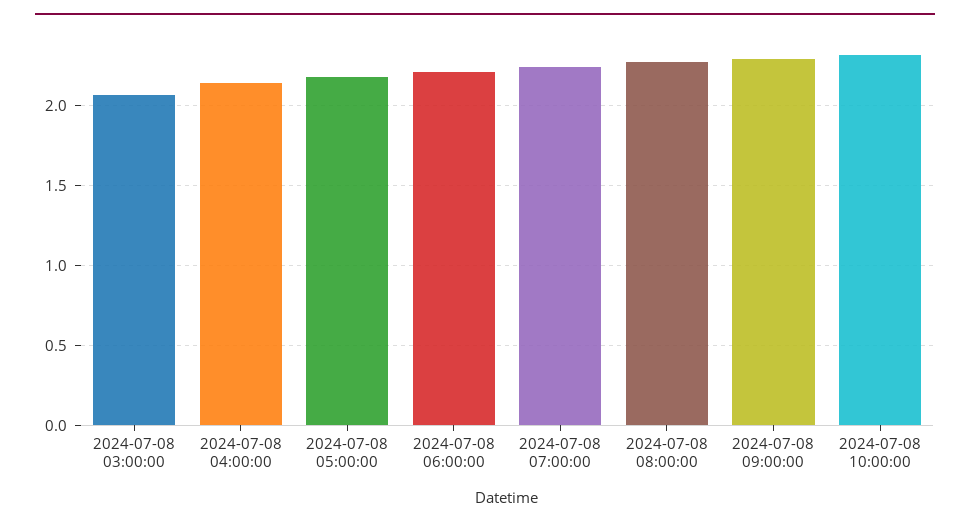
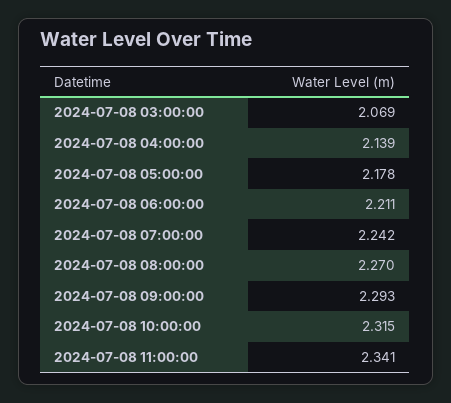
2024-07-08 11:00:00: none -> 2.341

